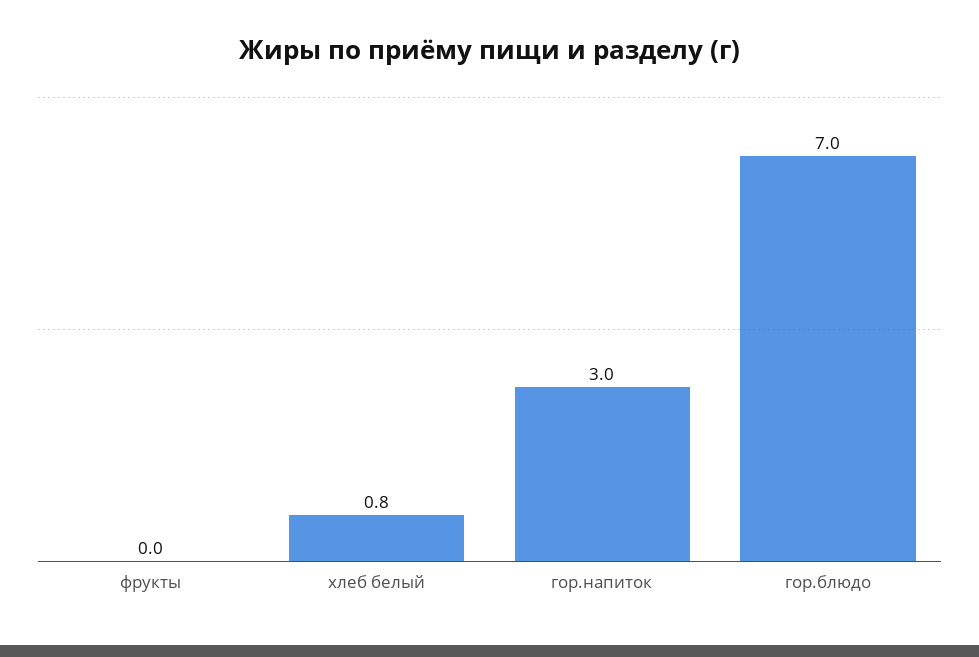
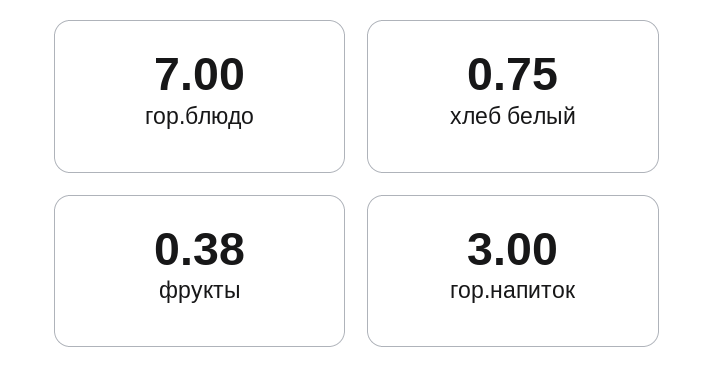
фрукты: 0 -> 0.38

